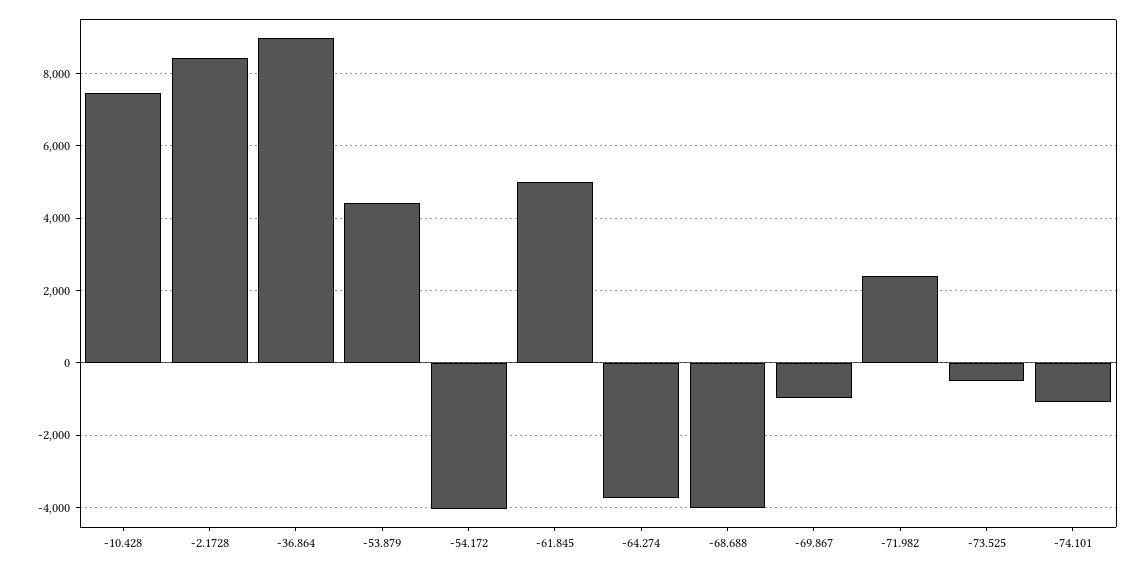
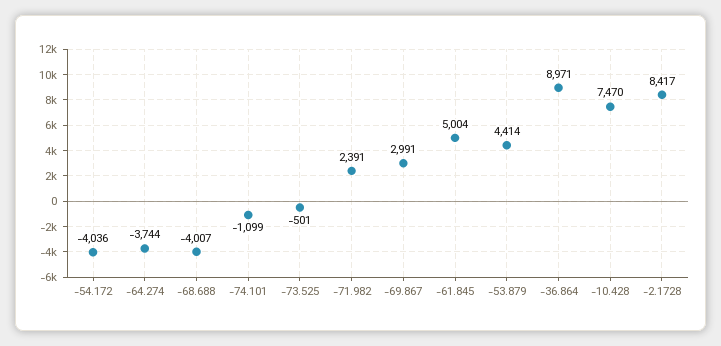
-69.867: -1000 -> 2991

